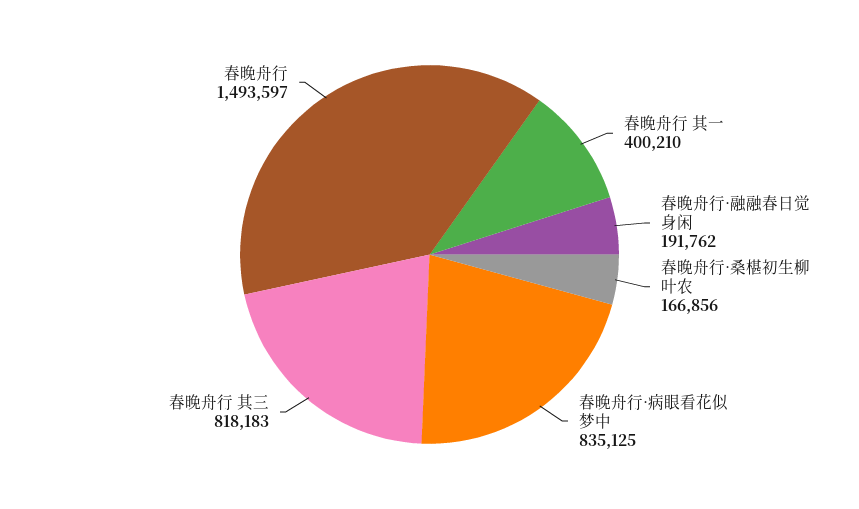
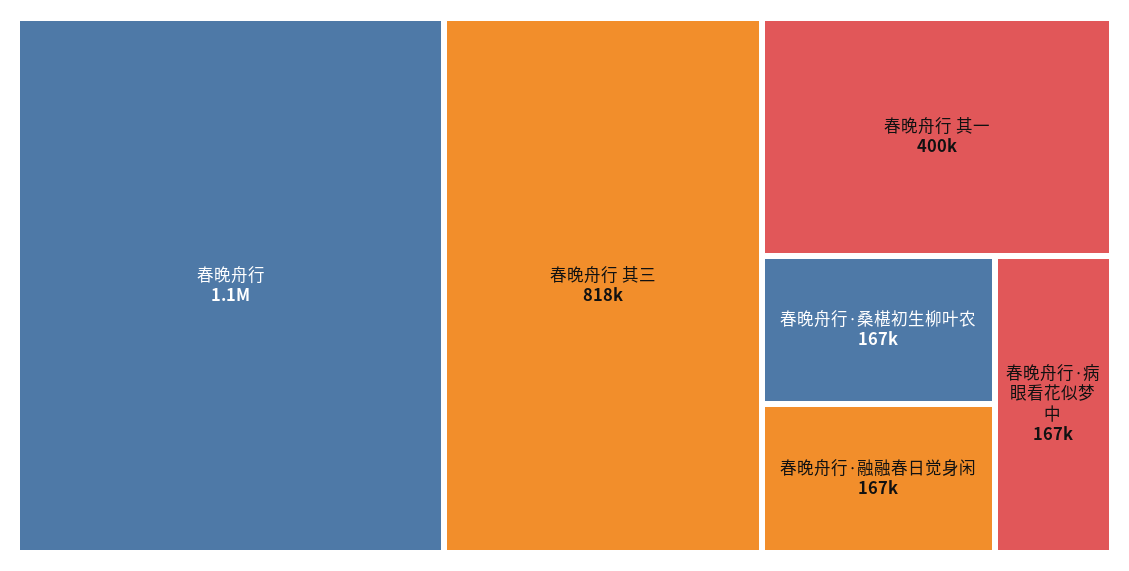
春晚舟行·融融春日觉身闲: 191762 -> 167000
春晚舟行·病眼看花似梦中: 835125 -> 167000
春晚舟行: 1493597 -> 1100000

